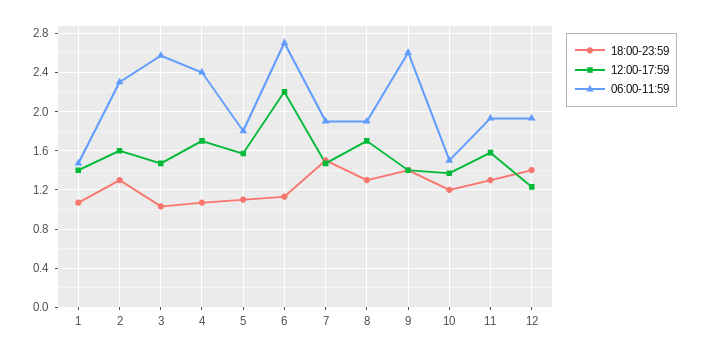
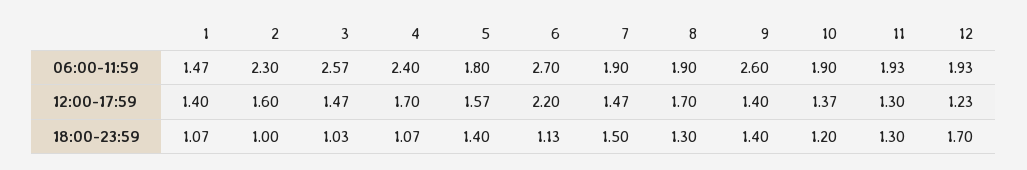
18:00-23:59, 2: 1.3 -> 1
18:00-23:59, 5: 1.1 -> 1.4
06:00-11:59, 10: 1.5 -> 1.9
12:00-17:59, 11: 1.6 -> 1.3
18:00-23:59, 12: 1.4 -> 1.7

